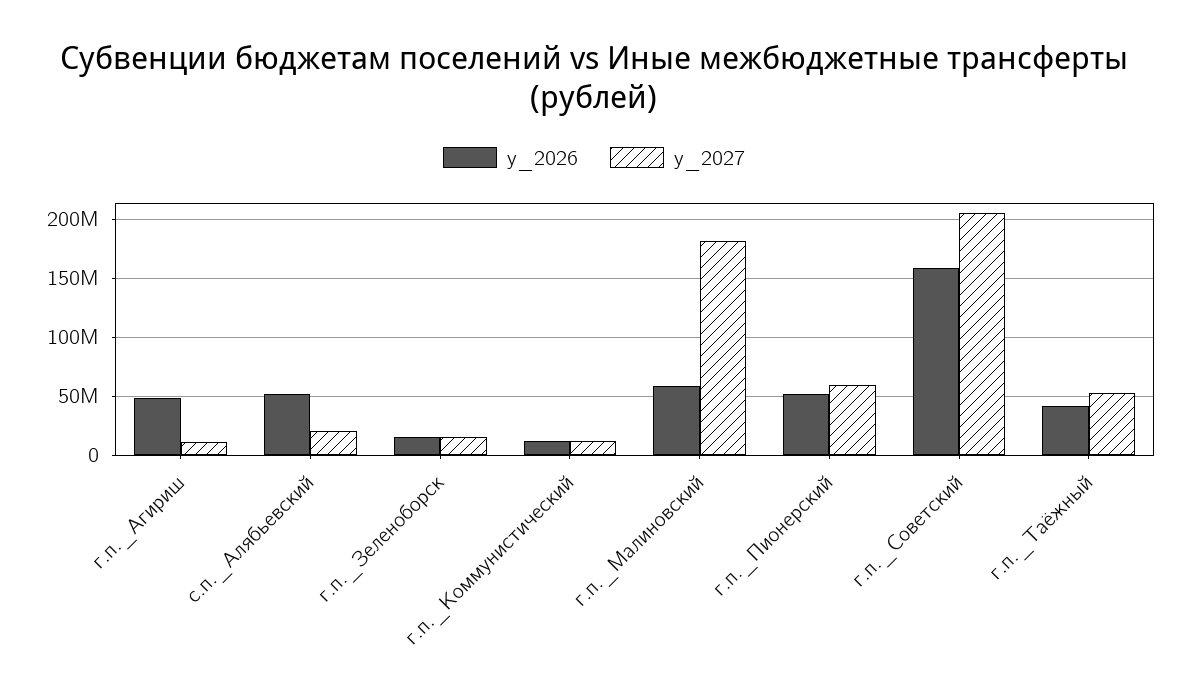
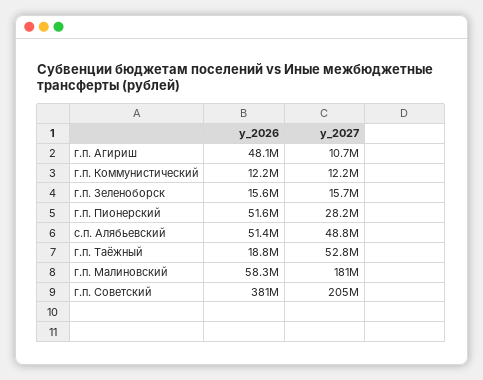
y_2027, с.п._Алябьевский: 20000000 -> 48800000
y_2027, г.п._Пионерский: 60000000 -> 28200000
y_2026, г.п._Советский: 160000000 -> 381000000
y_2026, г.п._Таёжный: 40000000 -> 18800000

